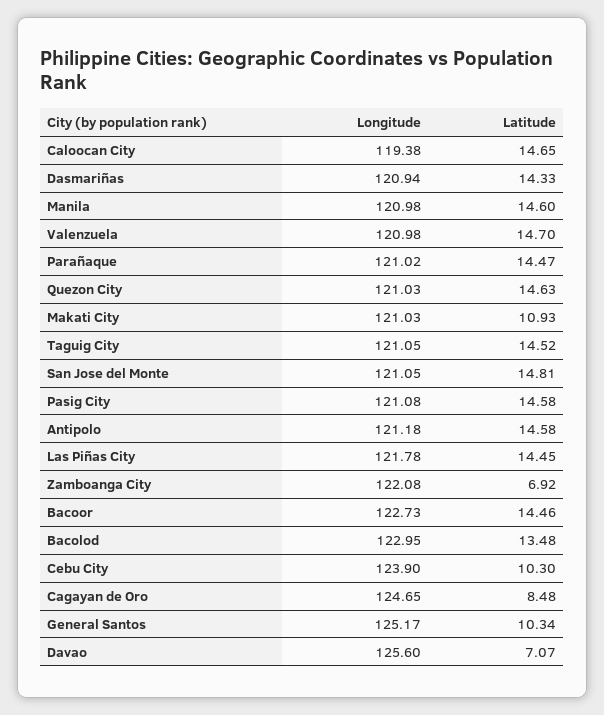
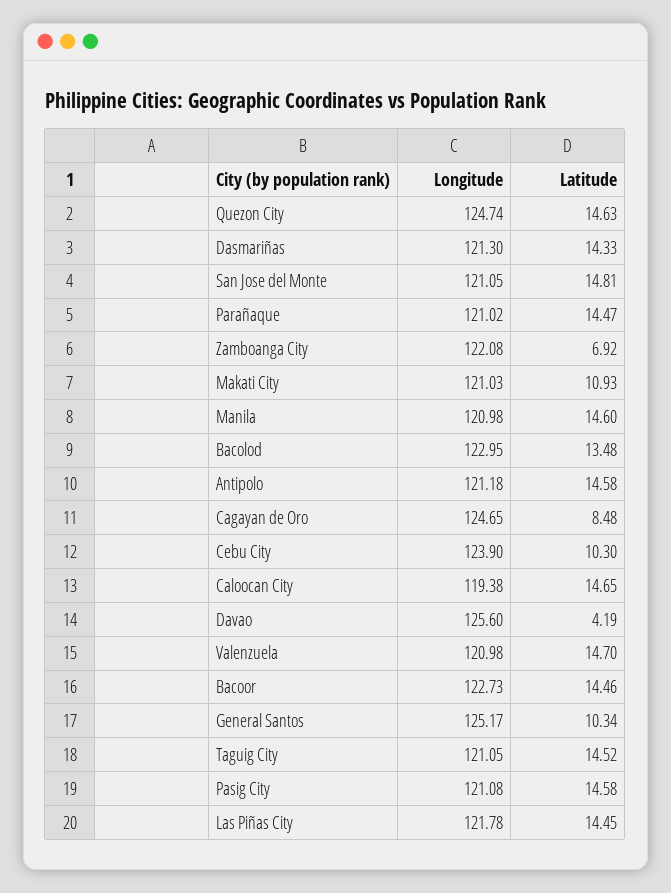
Longitude, Dasmariñas: 120.94 -> 121.3
Longitude, Quezon City: 121.03 -> 124.74
Latitude, Davao: 7.07 -> 4.19

